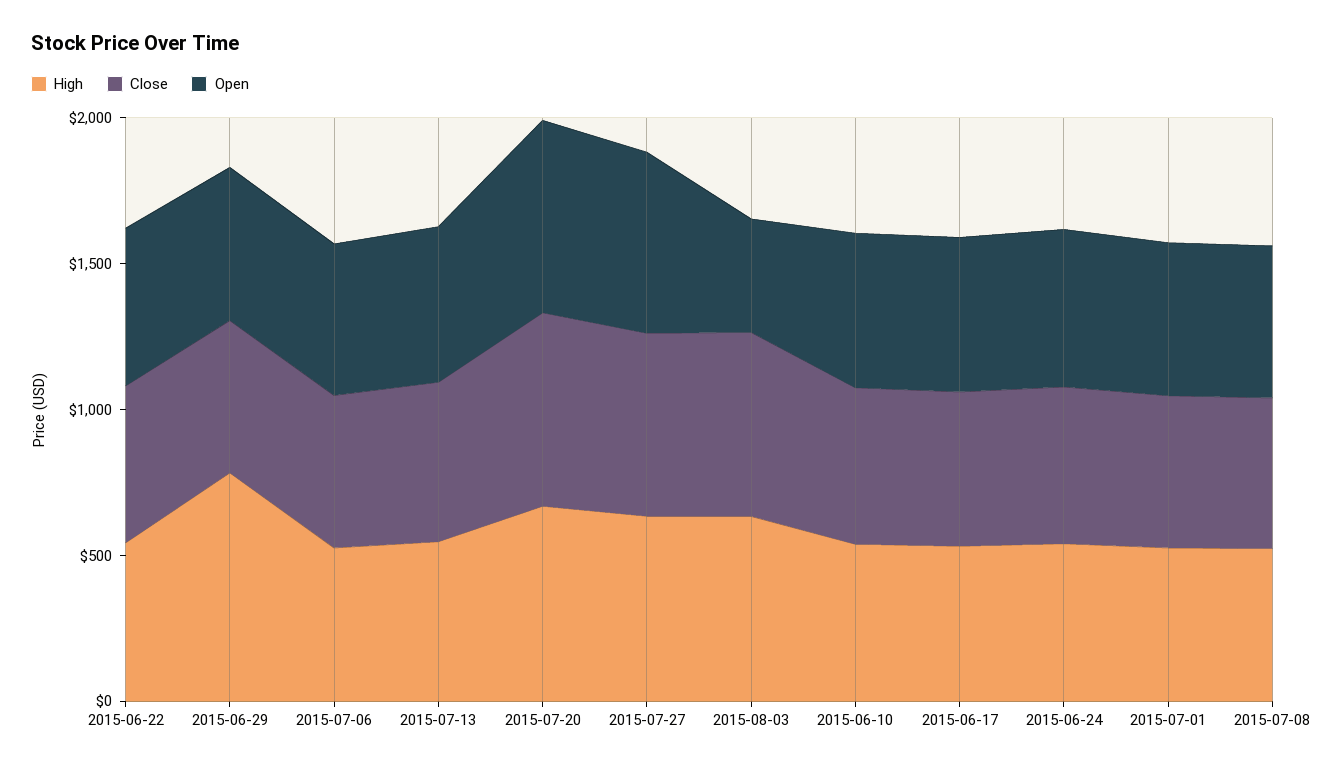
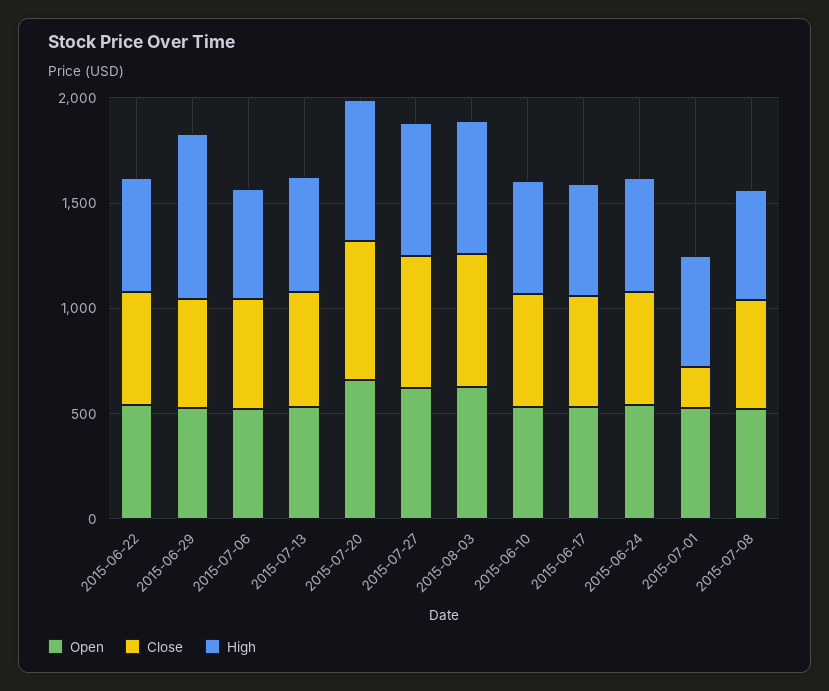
Open, 2015-08-03: 400 -> 600
Close, 2015-07-01: 500 -> 200

